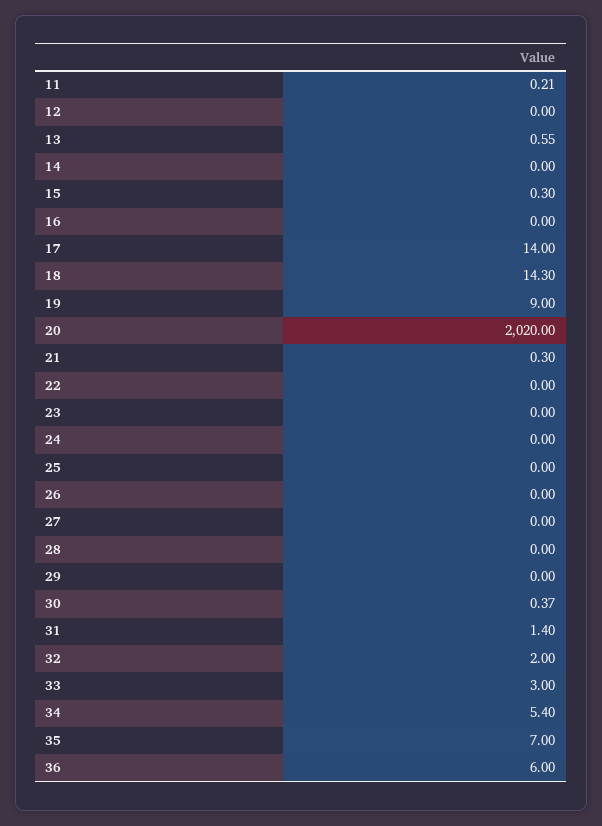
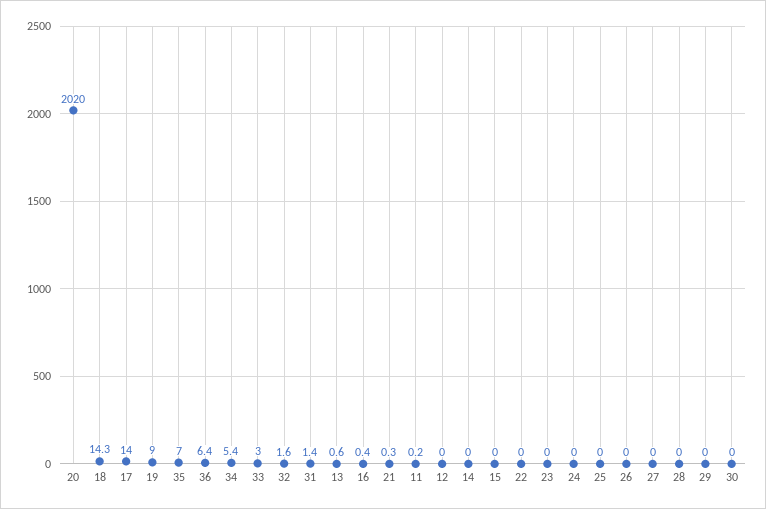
15: 0.3 -> 0
16: 0 -> 0.4
30: 0.37 -> 0
32: 2 -> 1.6
36: 6 -> 6.4

